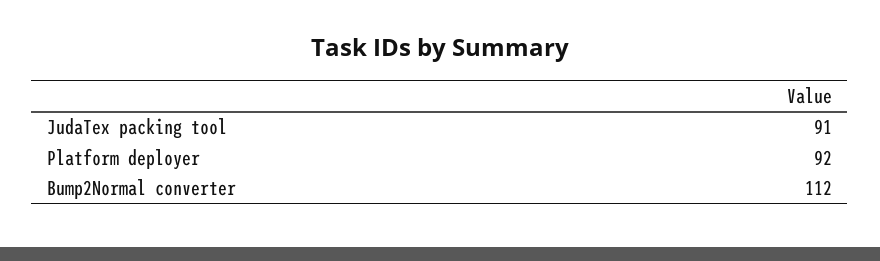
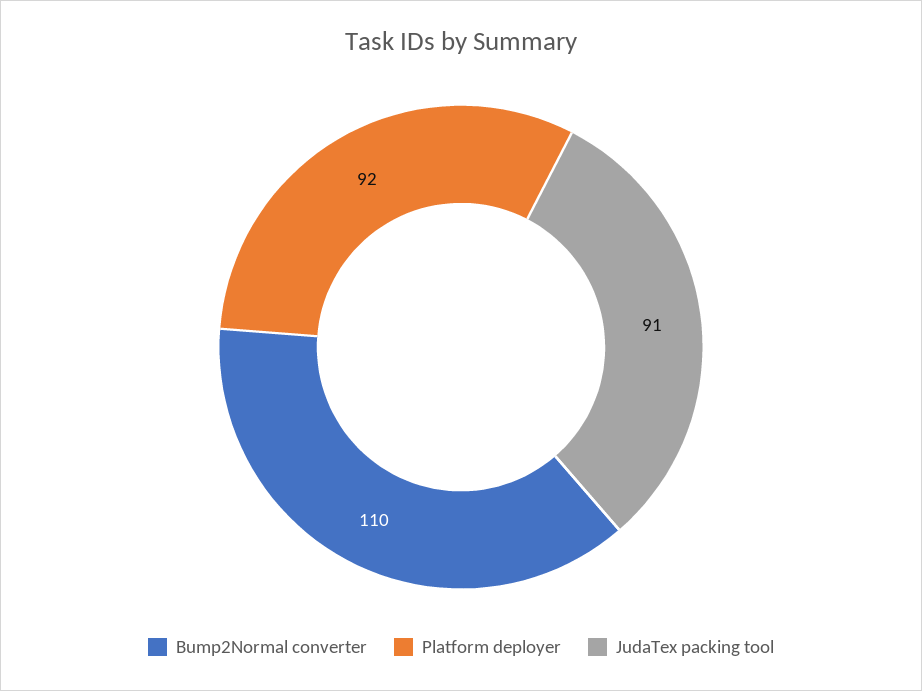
Bump2Normal converter: 112 -> 110

